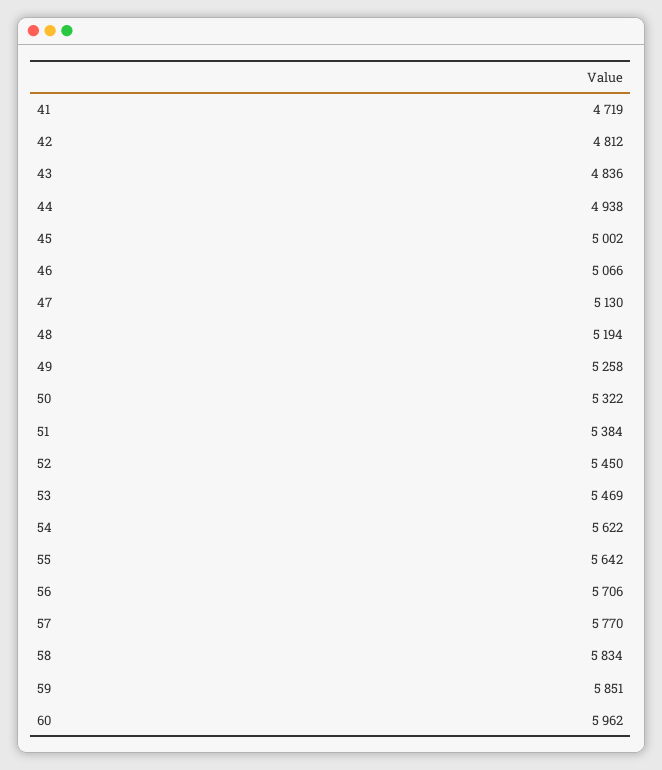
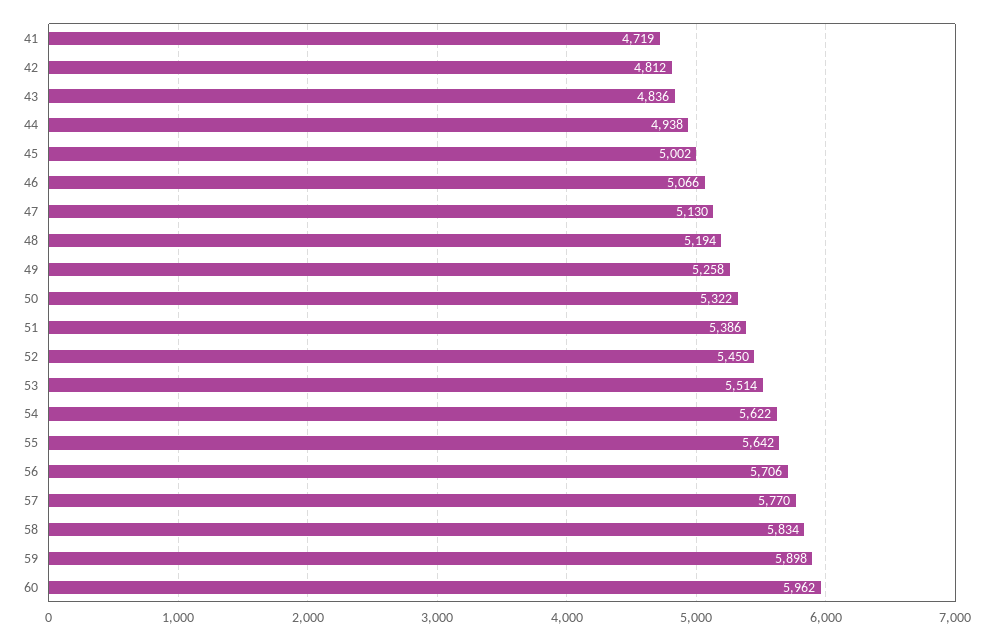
51: 5384 -> 5386
53: 5469 -> 5514
59: 5851 -> 5898

